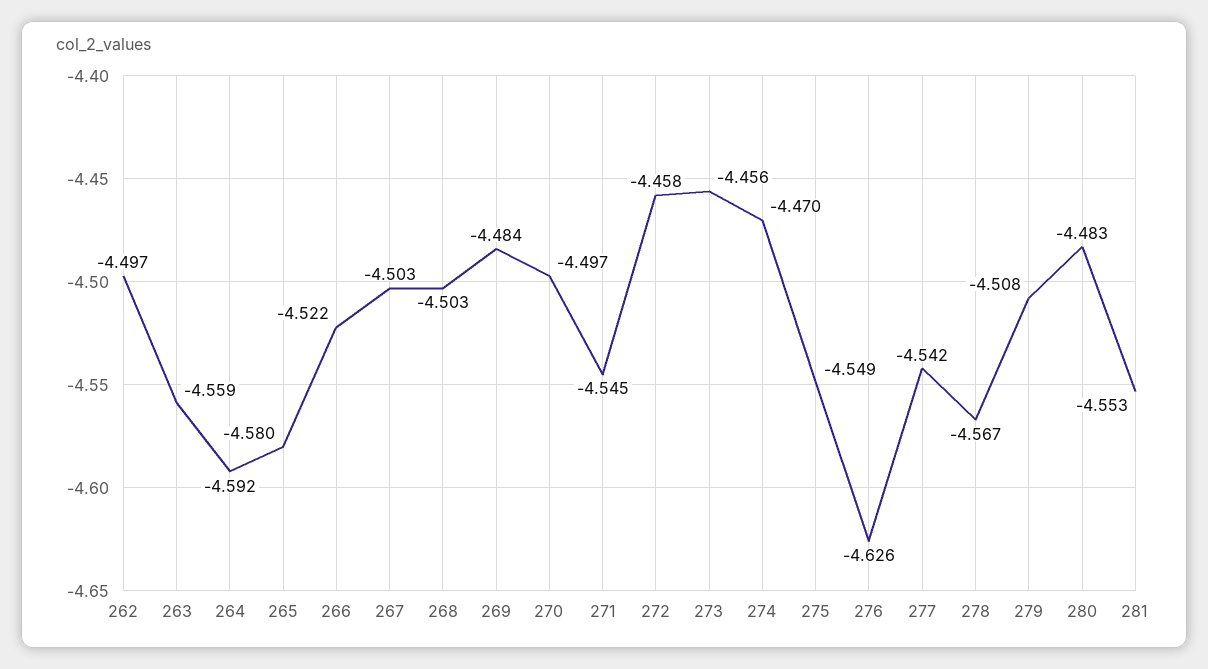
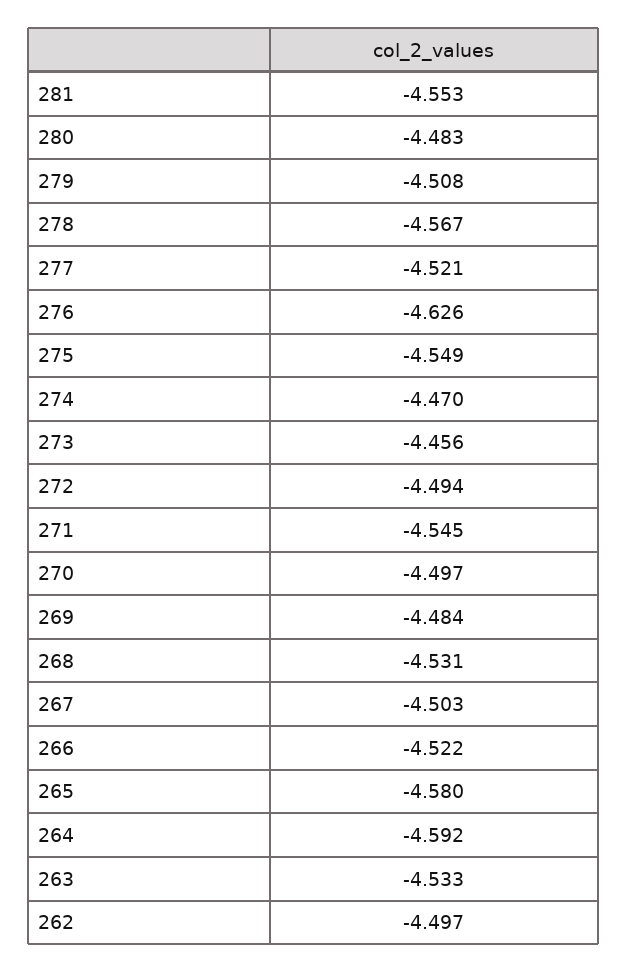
263: -4.559 -> -4.533
268: -4.503 -> -4.531
272: -4.458 -> -4.494
277: -4.542 -> -4.521

